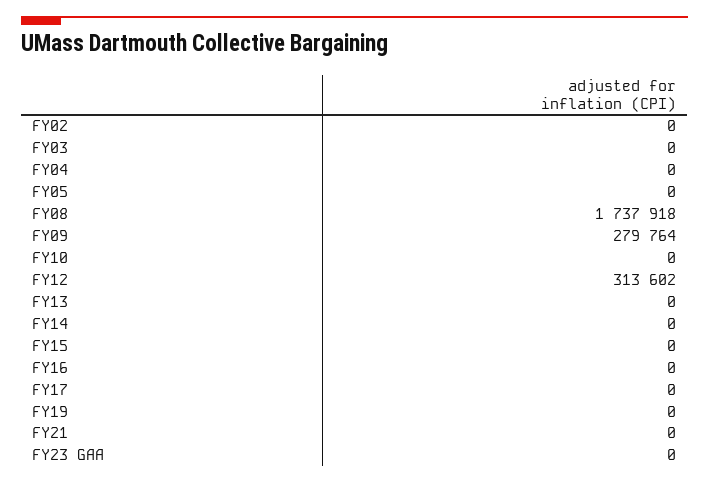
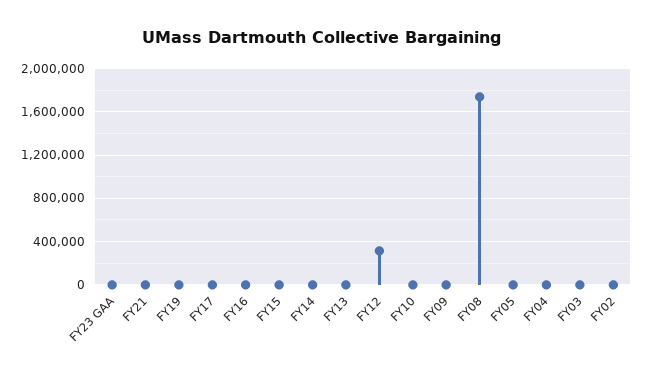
FY09: 279764 -> 0

